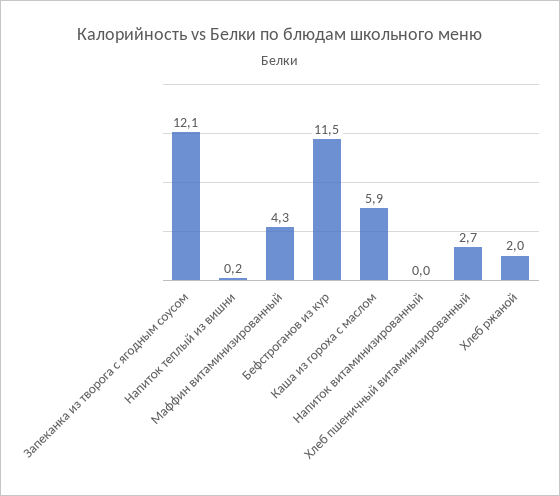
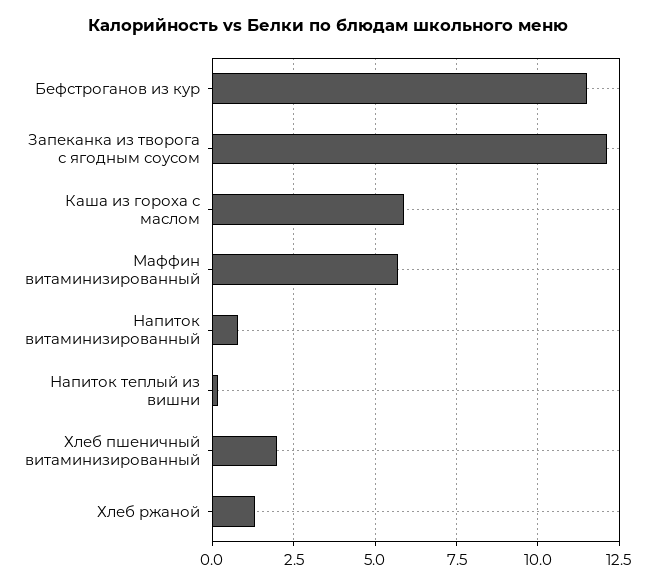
Маффин витаминизированный: 4.3 -> 5.75
Напиток витаминизированный: 0 -> 0.75
Хлеб пшеничный витаминизированный: 2.7 -> 2
Хлеб ржаной: 2 -> 1.25

